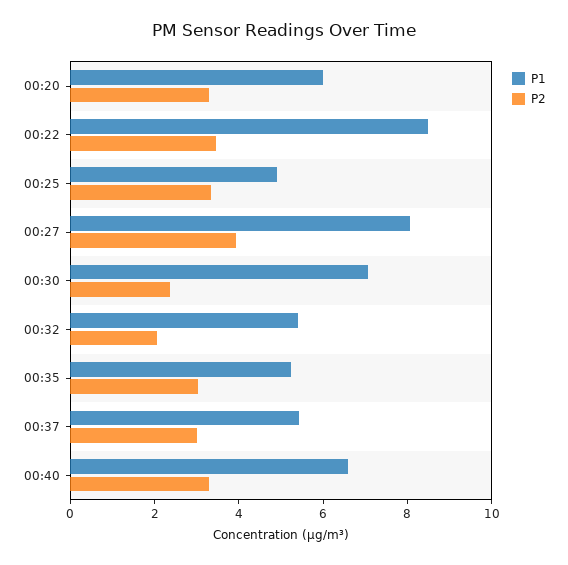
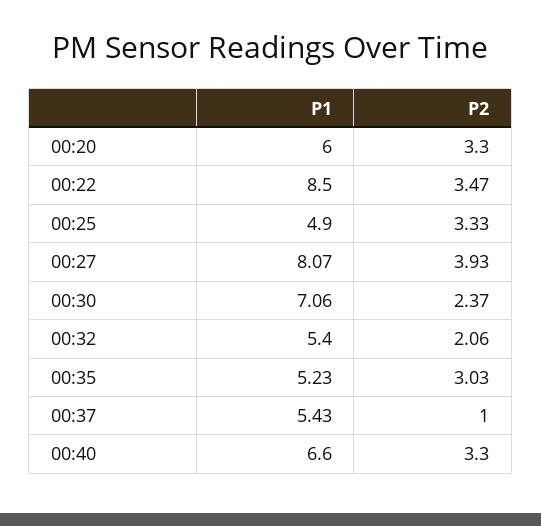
P2, 00:37: 3 -> 1

